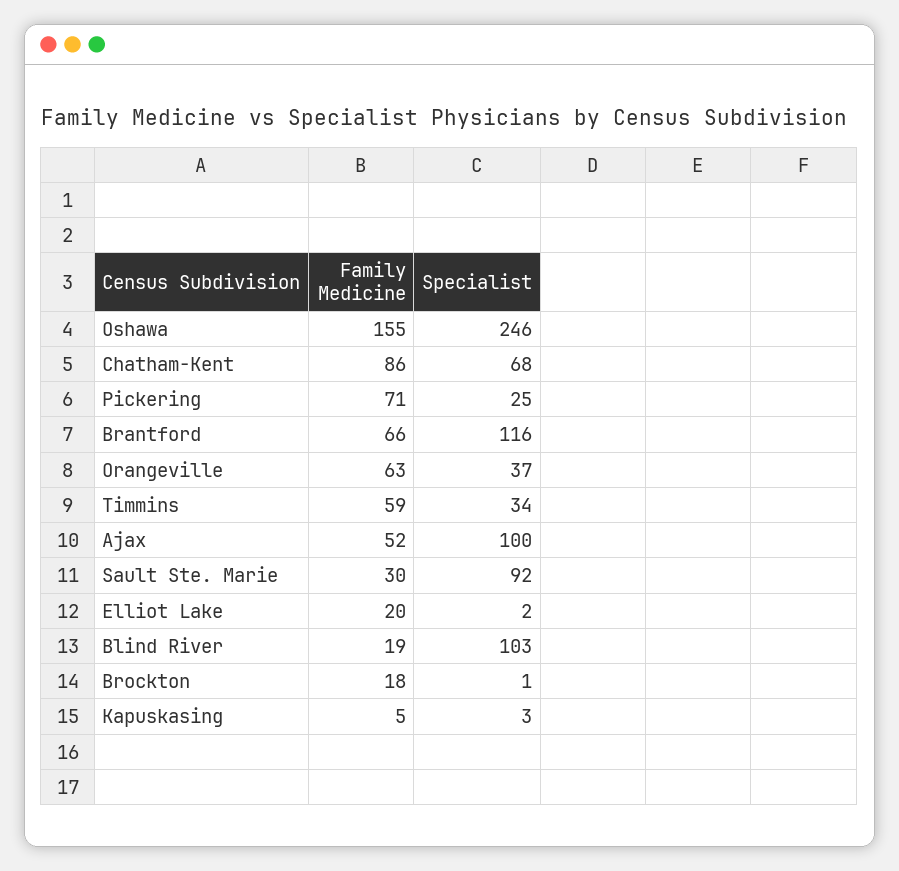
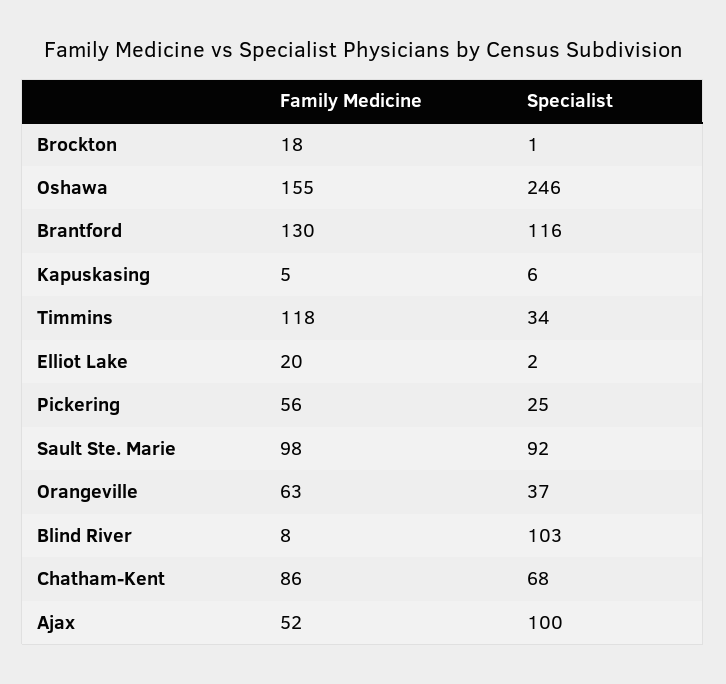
Family Medicine, Pickering: 71 -> 56
Family Medicine, Brantford: 66 -> 130
Family Medicine, Timmins: 59 -> 118
Family Medicine, Sault Ste. Marie: 30 -> 98
Family Medicine, Blind River: 19 -> 8
Specialist, Kapuskasing: 3 -> 6

